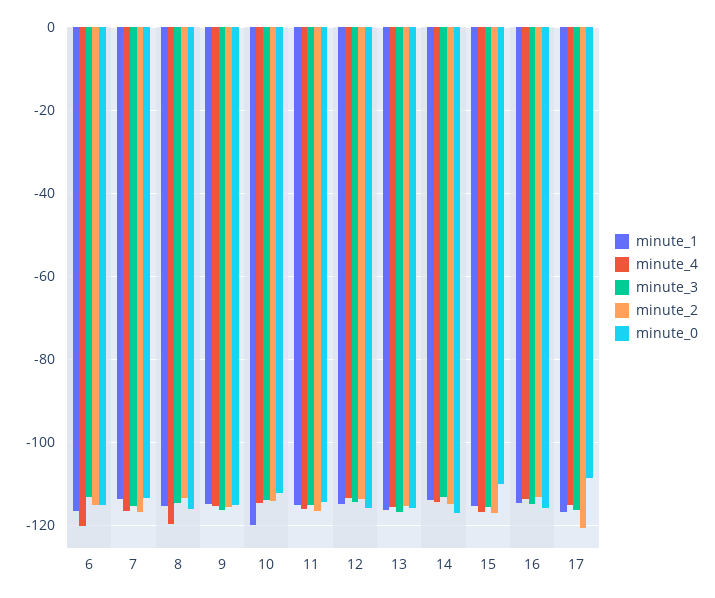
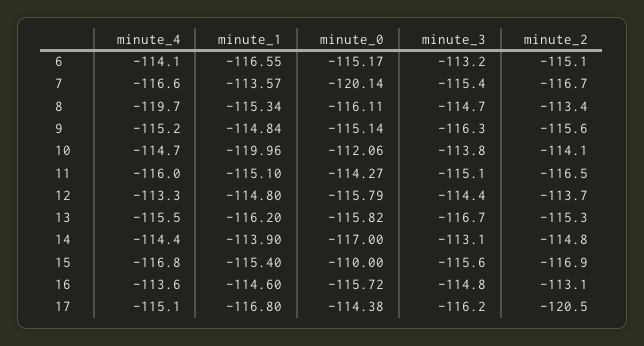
minute_4, 6: -120 -> -114.1
minute_0, 7: -114 -> -120.14
minute_0, 17: -108 -> -114.38

